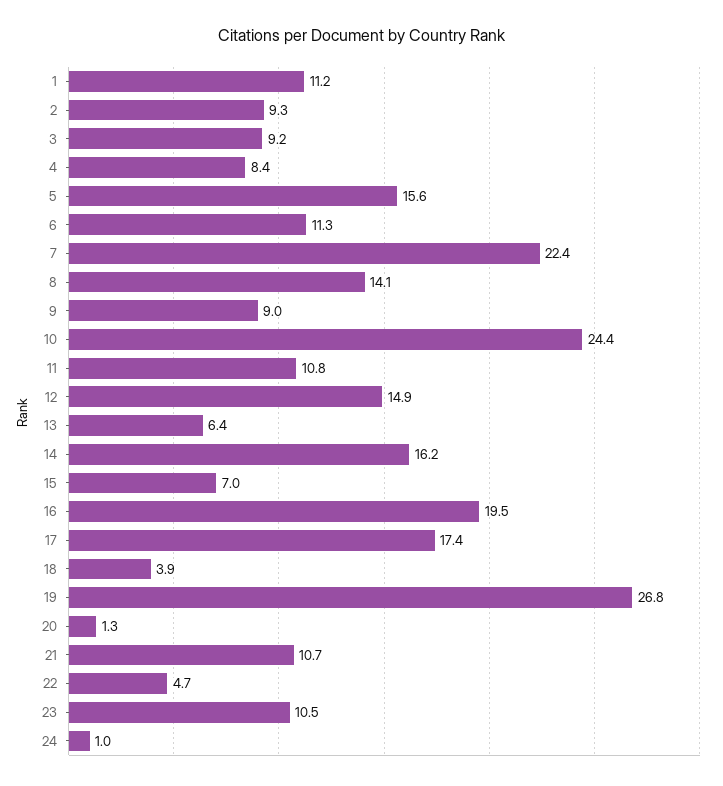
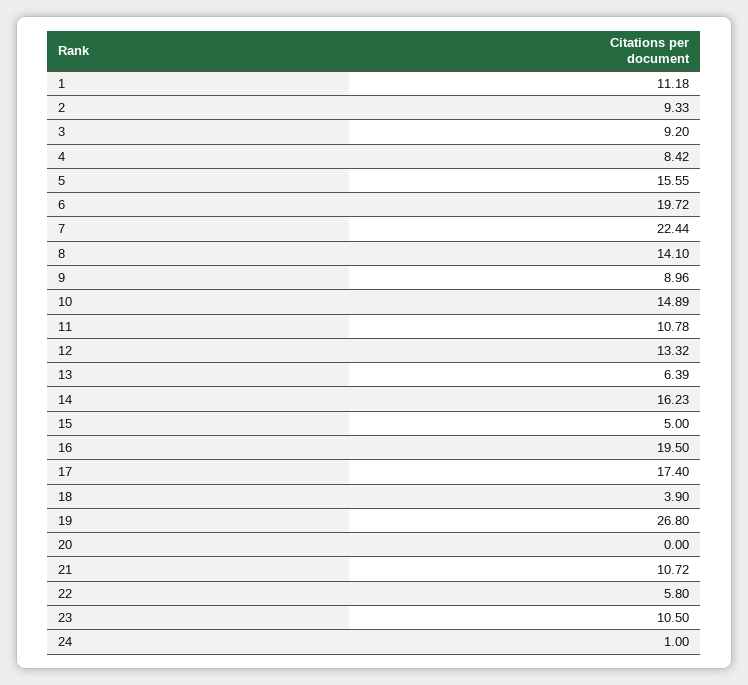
6: 11.3 -> 19.72
10: 24.4 -> 14.89
12: 14.9 -> 13.32
15: 7 -> 5
20: 1.3 -> 0
22: 4.7 -> 5.8

